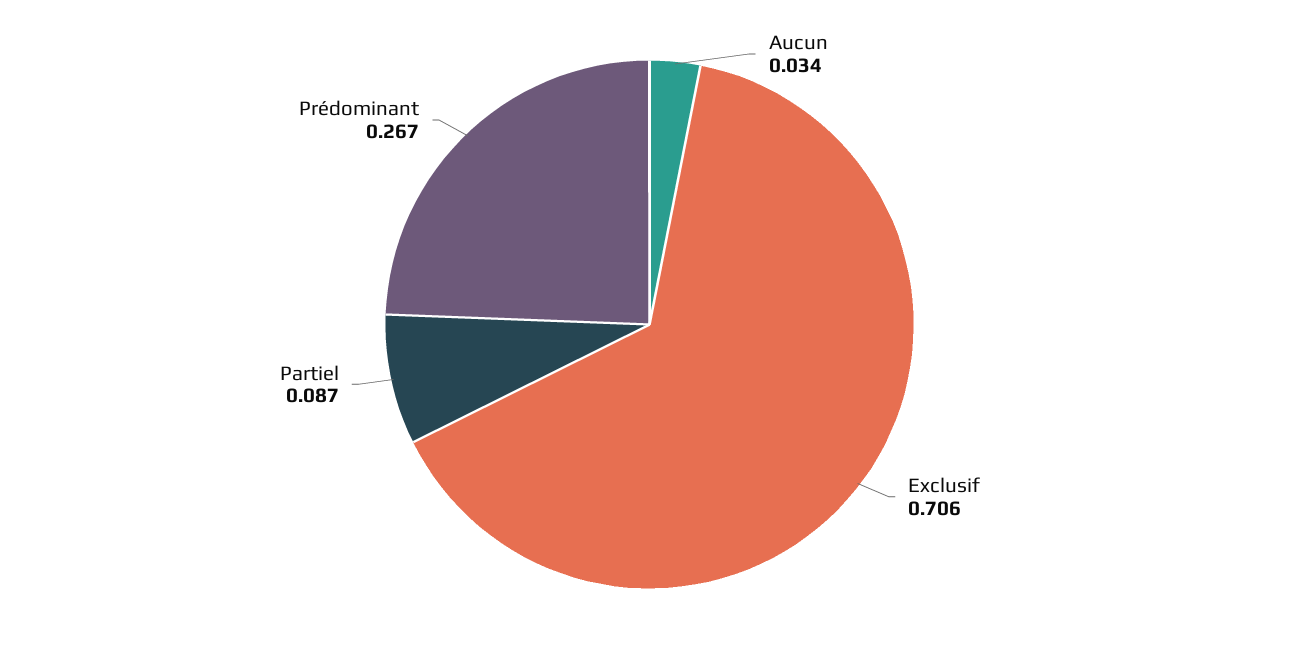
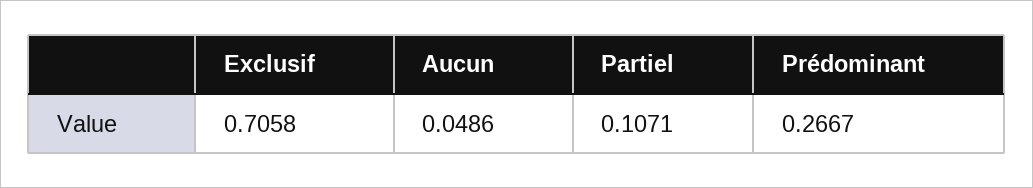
Aucun: 0.034 -> 0.0486
Partiel: 0.087 -> 0.1071

